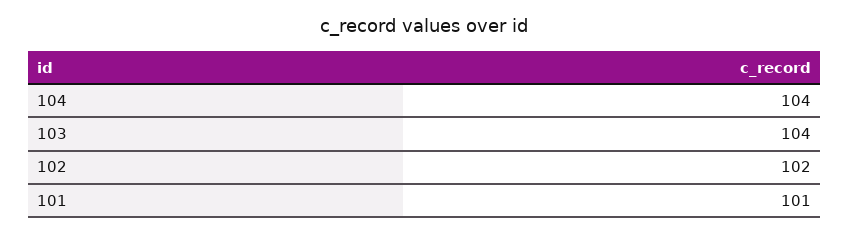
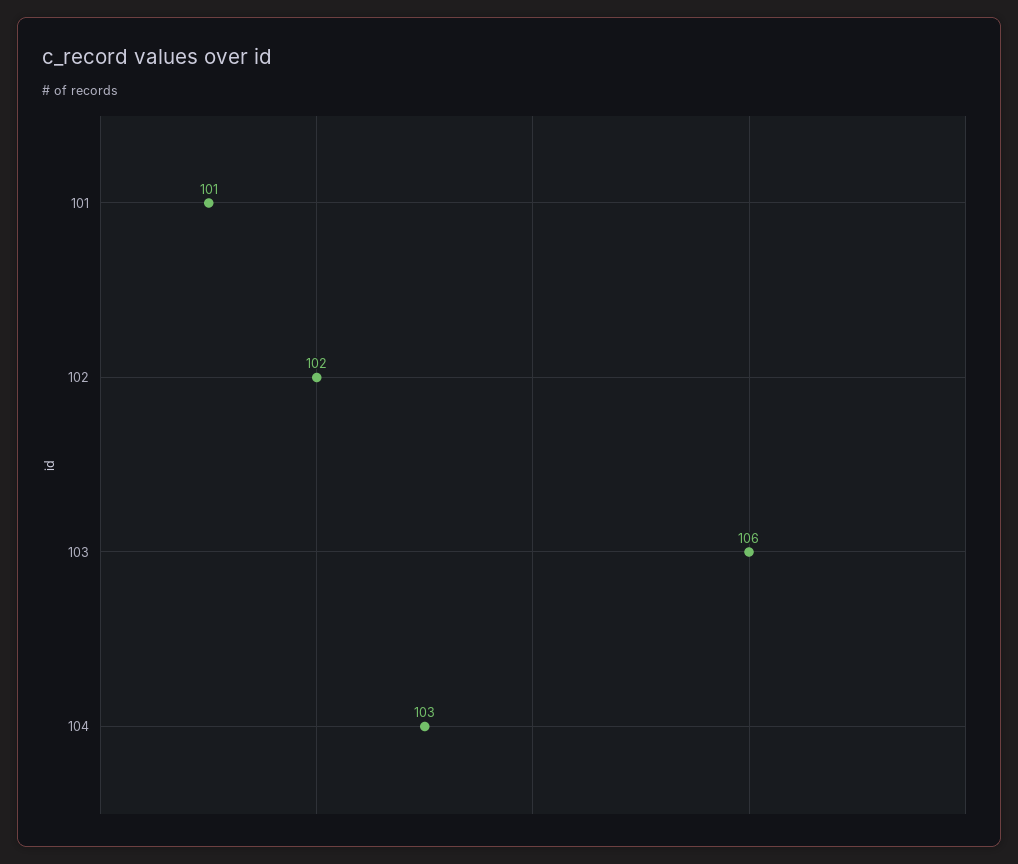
104: 104 -> 103
103: 104 -> 106

